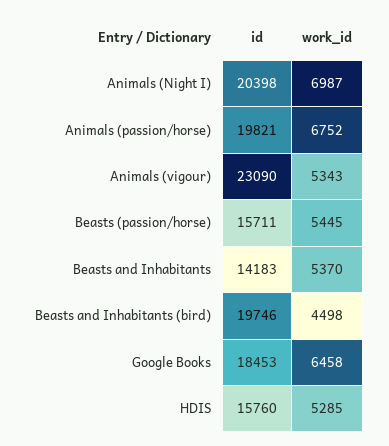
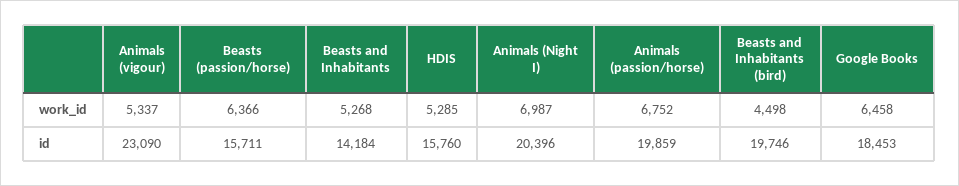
id, Animals (Night I): 20398 -> 20396
id, Animals (passion/horse): 19821 -> 19859
work_id, Animals (vigour): 5343 -> 5337
work_id, Beasts (passion/horse): 5445 -> 6366
id, Beasts and Inhabitants: 14183 -> 14184
work_id, Beasts and Inhabitants: 5370 -> 5268

